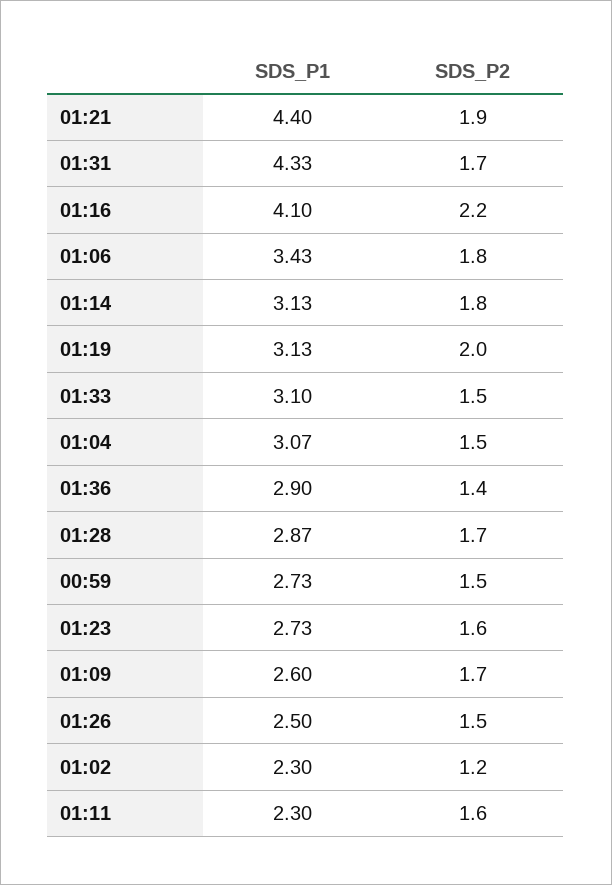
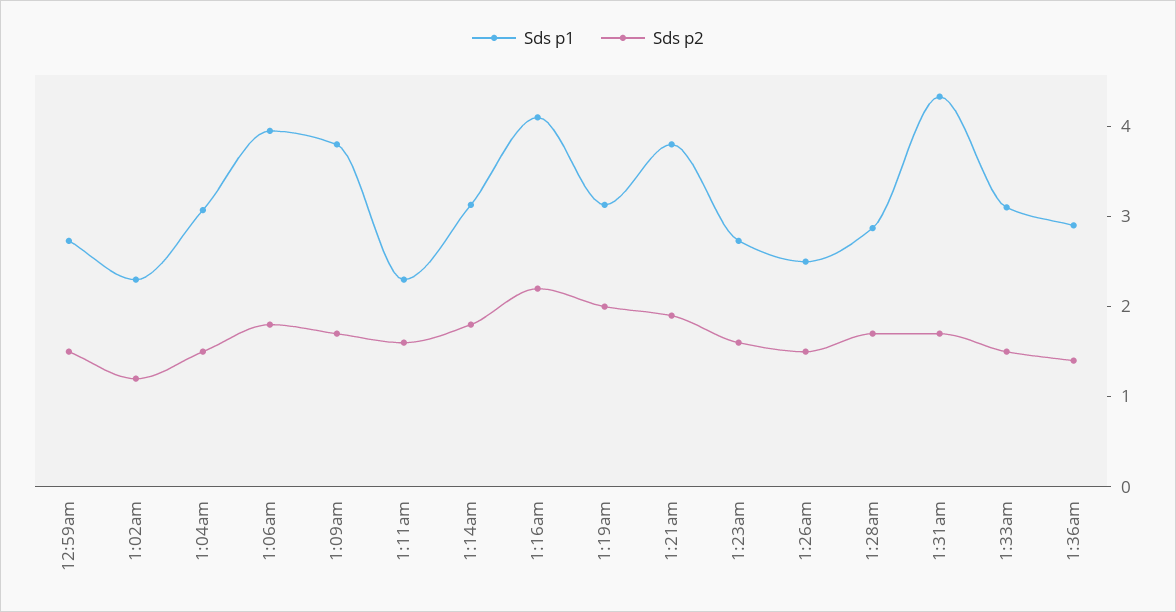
SDS_P1, 01:21: 4.4 -> 3.8
SDS_P1, 01:06: 3.43 -> 4
SDS_P1, 01:09: 2.6 -> 3.8

